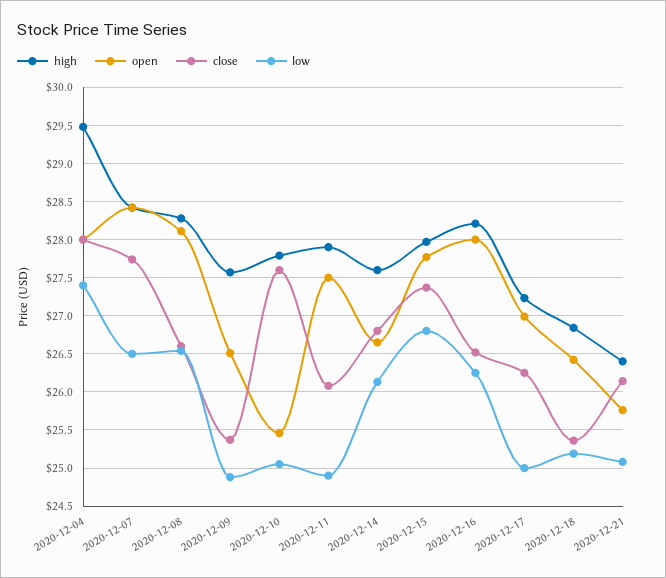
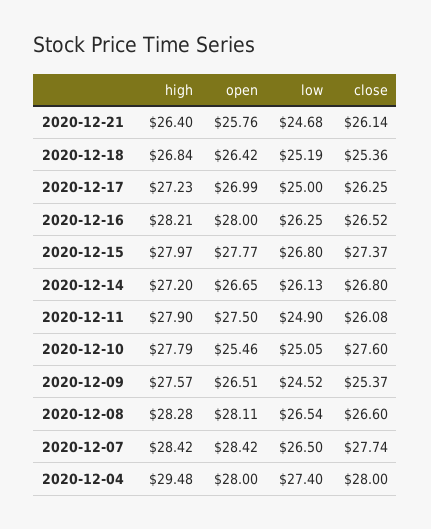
low, 2020-12-09: 24.9 -> 24.52
high, 2020-12-14: 27.6 -> 27.2
low, 2020-12-21: 25.1 -> 24.68

